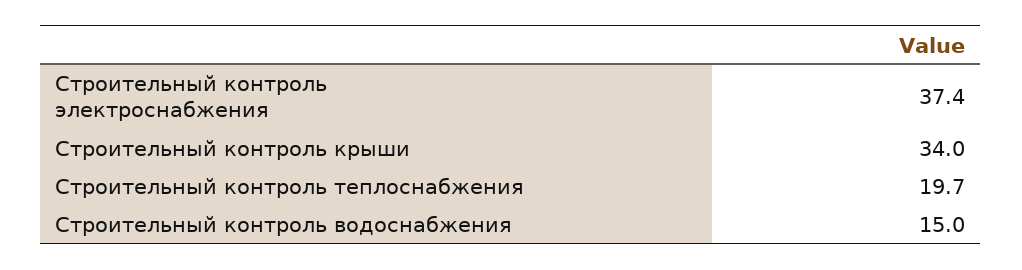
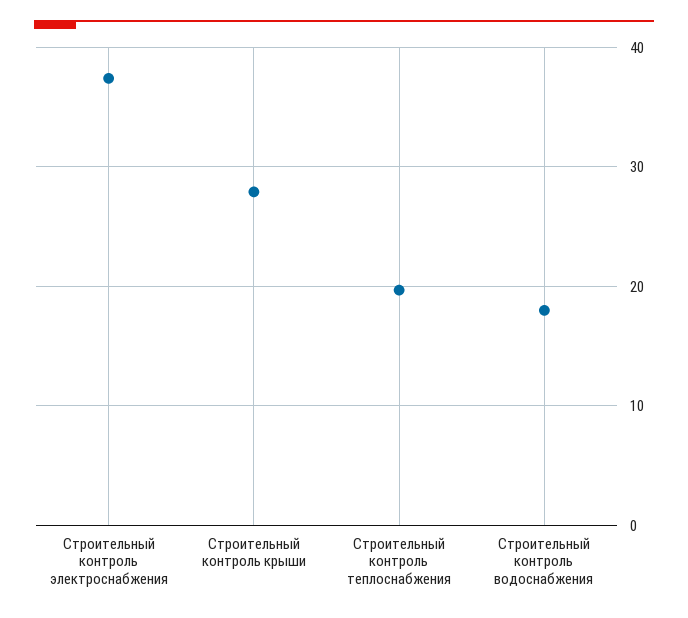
Строительный контроль крыши: 34 -> 28
Строительный контроль водоснабжения: 15 -> 18

